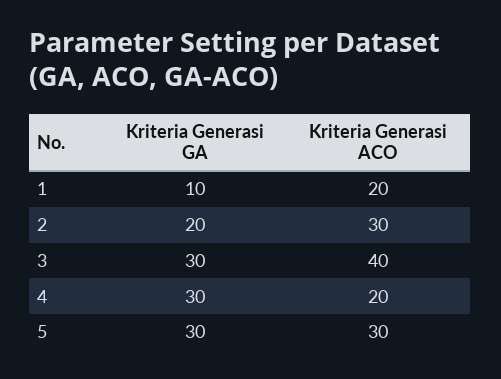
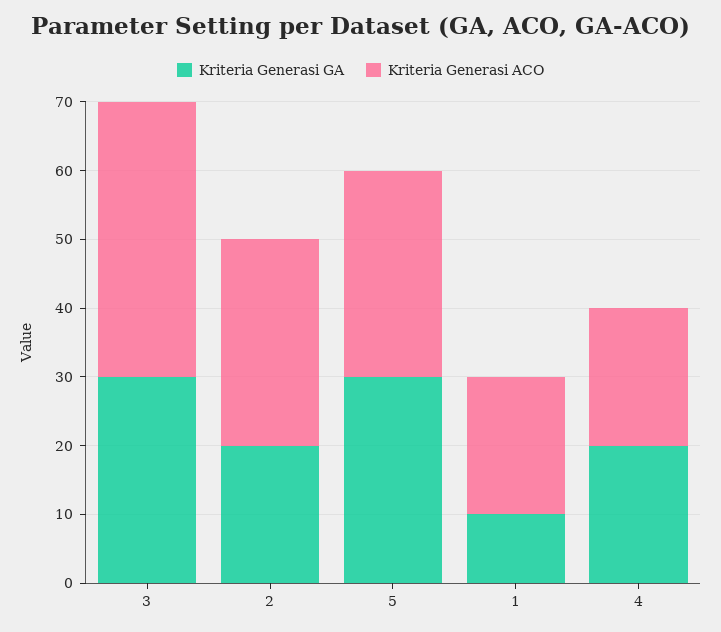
Kriteria Generasi GA, 4: 30 -> 20

